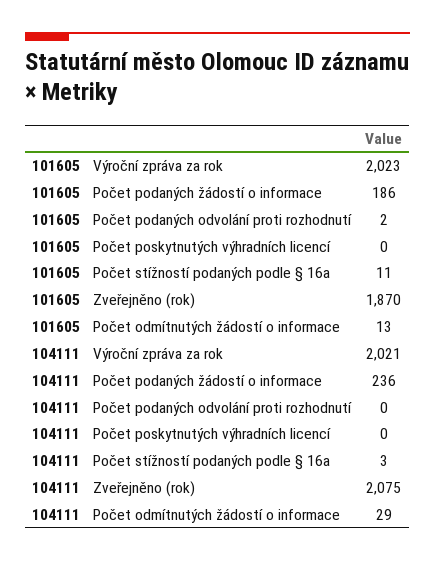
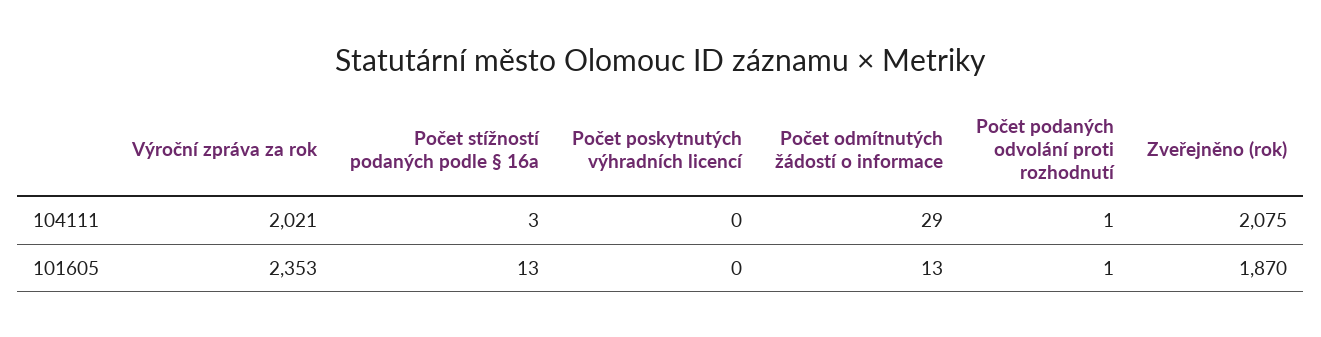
101605, Výroční zpráva za rok: 2023 -> 2353
101605, Počet podaných žádostí o informace: 186 -> none
101605, Počet podaných odvolání proti rozhodnutí: 2 -> 1
101605, Počet stížností podaných podle § 16a: 11 -> 13
104111, Počet podaných žádostí o informace: 236 -> none
104111, Počet podaných odvolání proti rozhodnutí: 0 -> 1

